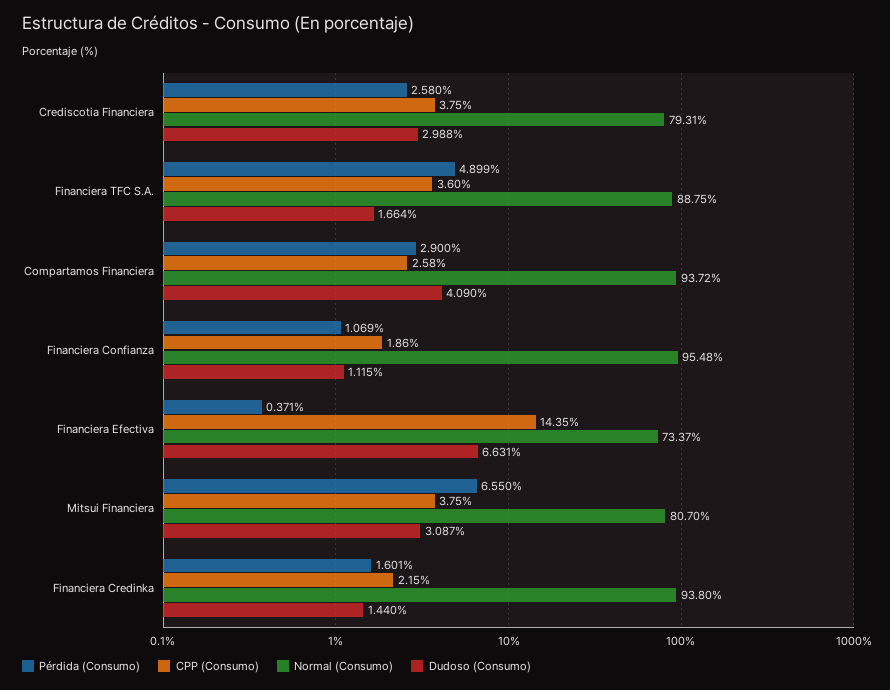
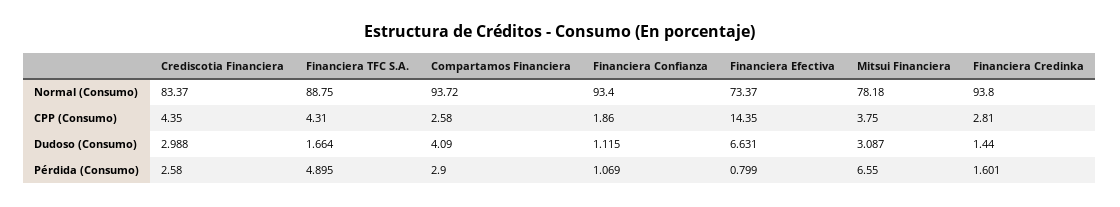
CPP (Consumo), Crediscotia Financiera: 3.75 -> 4.35
Normal (Consumo), Crediscotia Financiera: 79.31 -> 83.37
Pérdida (Consumo), Financiera TFC S.A.: 4.899 -> 4.895
CPP (Consumo), Financiera TFC S.A.: 3.6 -> 4.31
Normal (Consumo), Financiera Confianza: 95.48 -> 93.4
Pérdida (Consumo), Financiera Efectiva: 0.371 -> 0.799
Normal (Consumo), Mitsui Financiera: 80.7 -> 78.18
CPP (Consumo), Financiera Credinka: 2.15 -> 2.81

